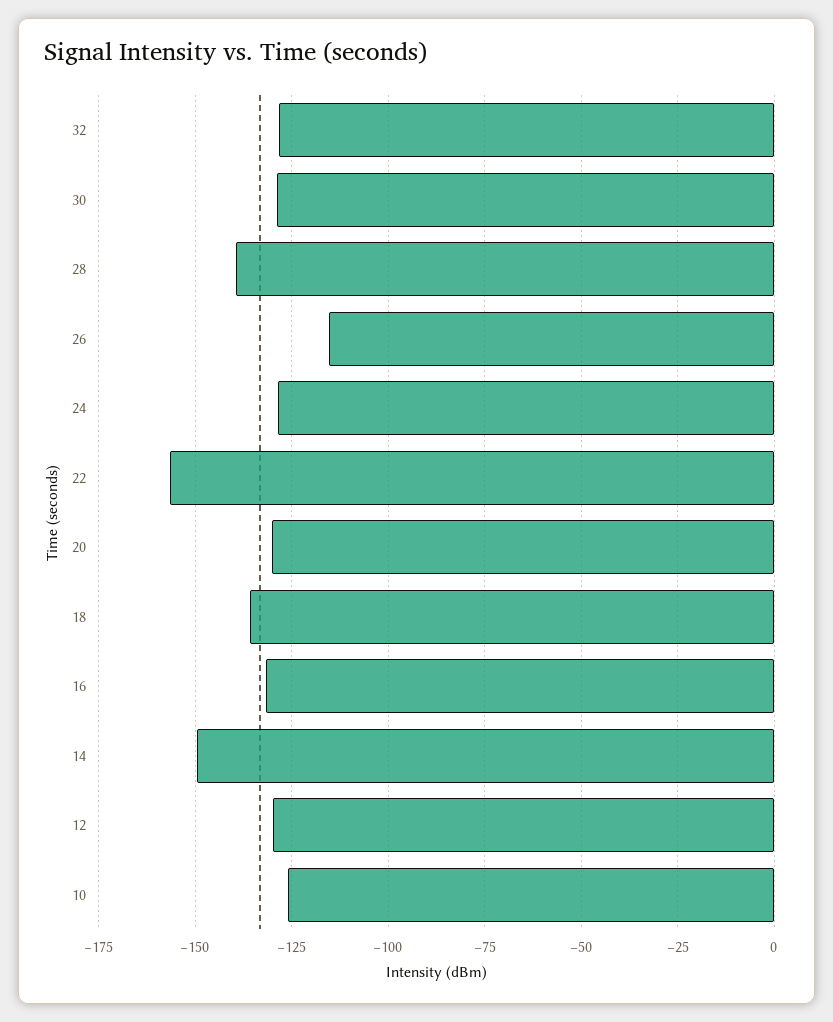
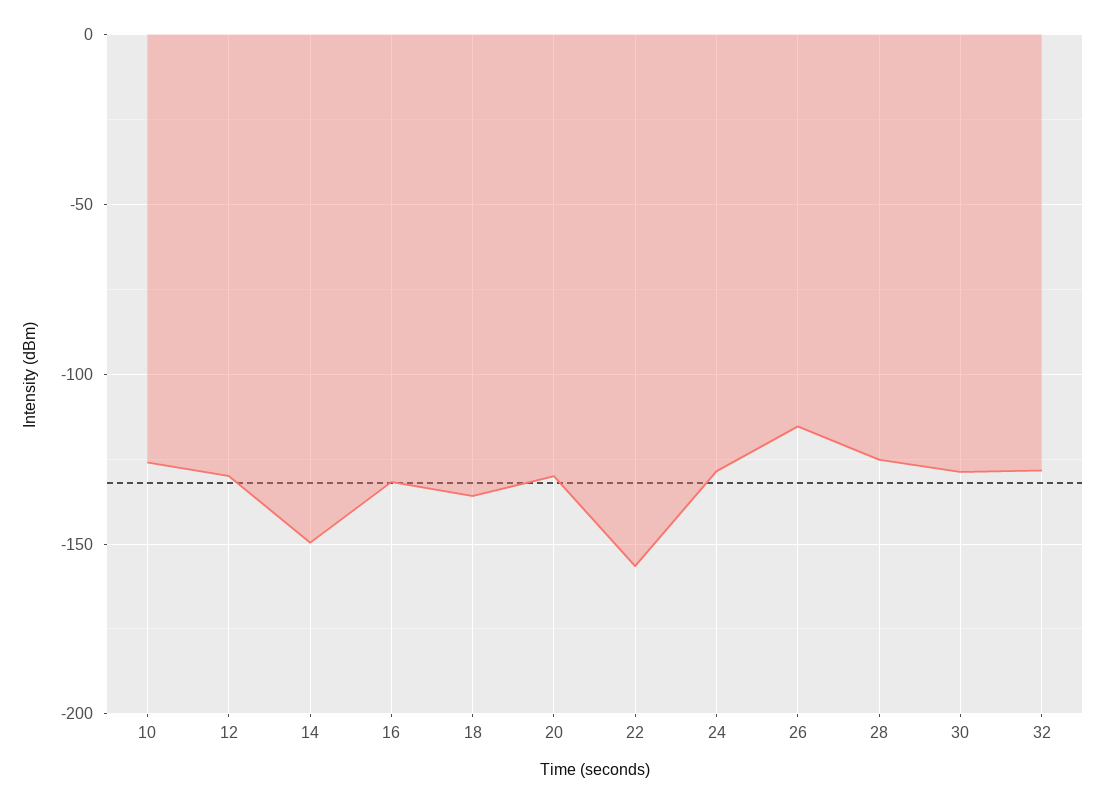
28: -140 -> -125

